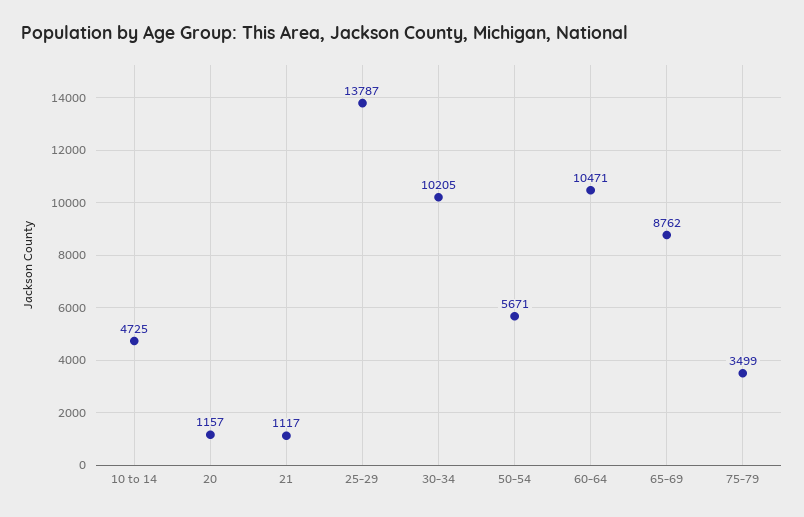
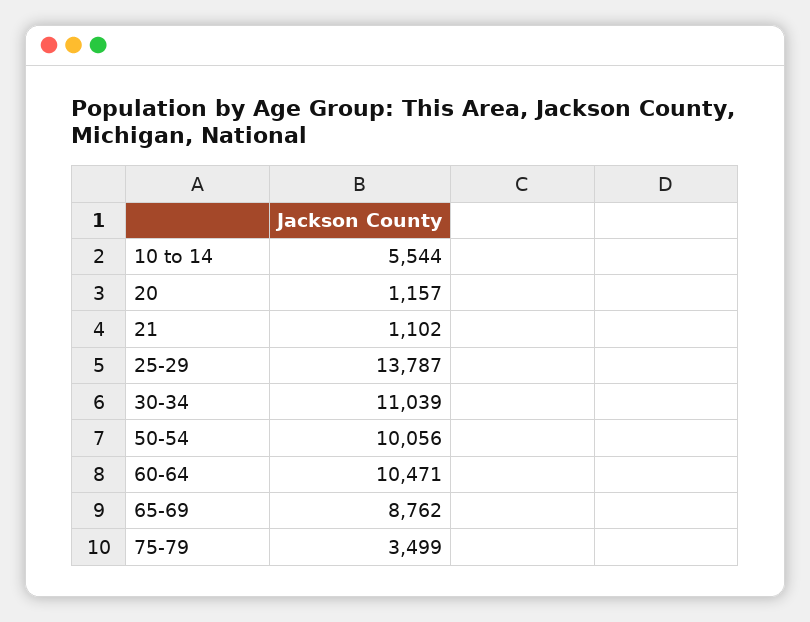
10 to 14: 4725 -> 5544
21: 1117 -> 1102
30-34: 10205 -> 11039
50-54: 5671 -> 10056

